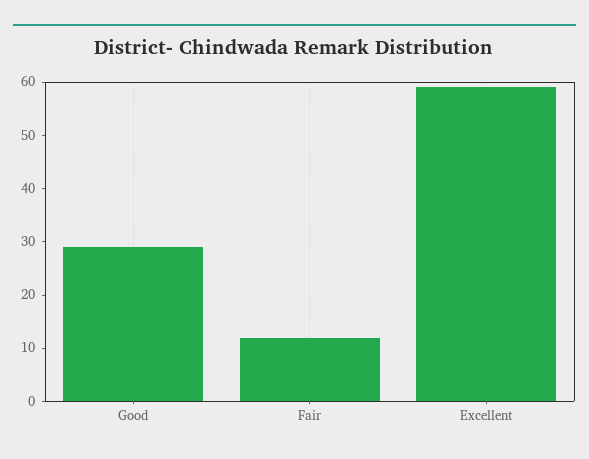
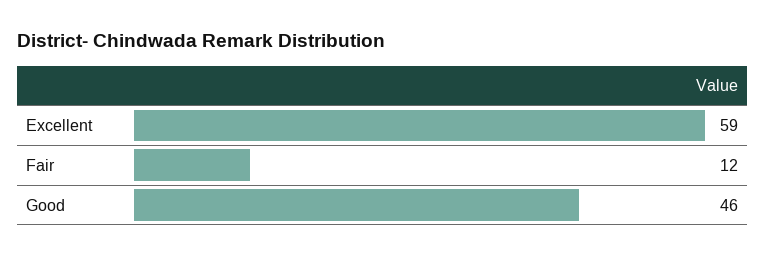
Good: 30 -> 46

